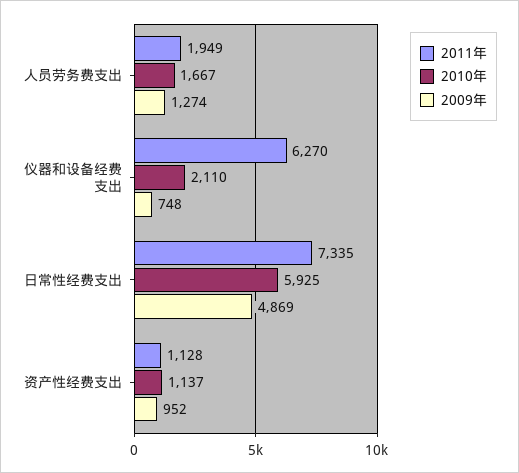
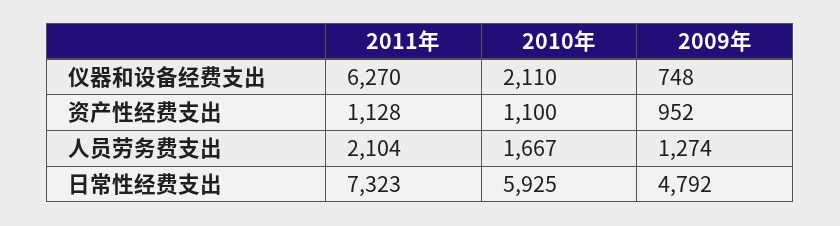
2011年, 人员劳务费支出: 1949 -> 2104
2011年, 日常性经费支出: 7335 -> 7323
2009年, 日常性经费支出: 4869 -> 4792
2010年, 资产性经费支出: 1137 -> 1100

